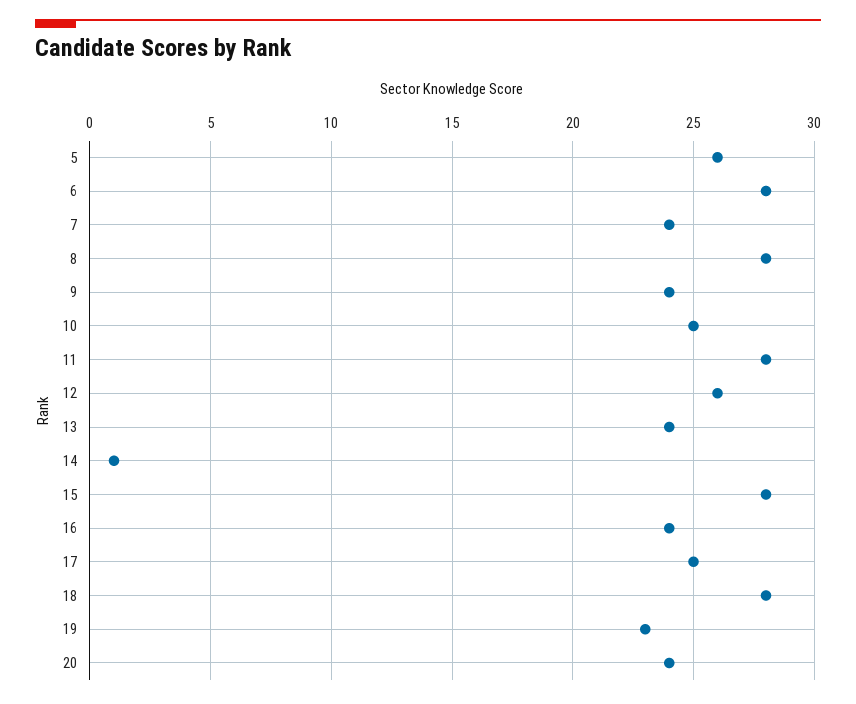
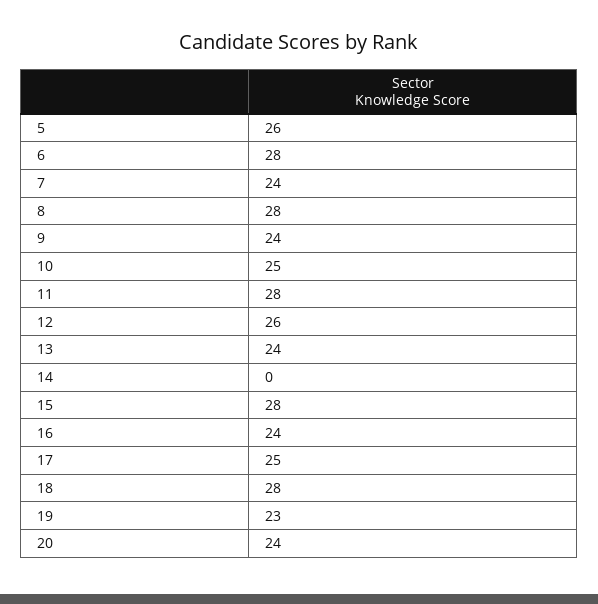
14: 1 -> 0

